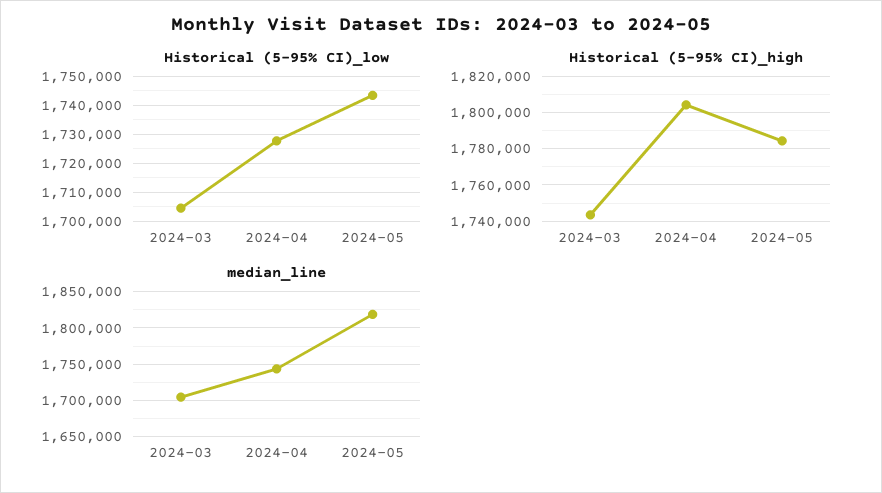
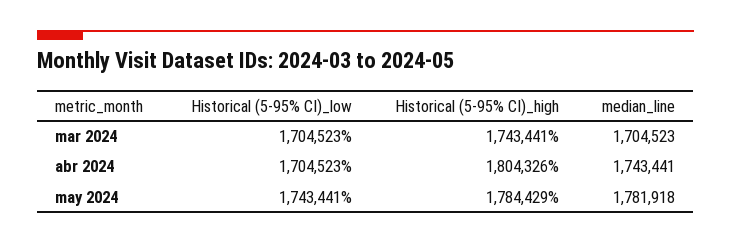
Historical (5-95% CI)_low, 2024-04: 1727500 -> 1704523
median_line, 2024-05: 1820000 -> 1781918

